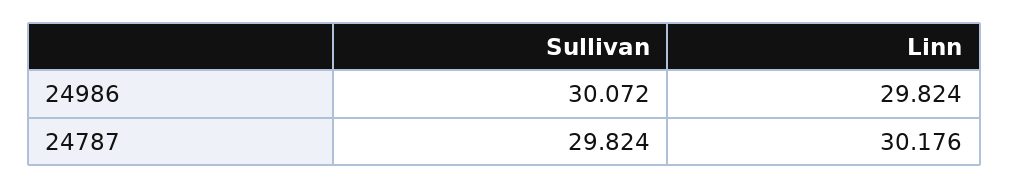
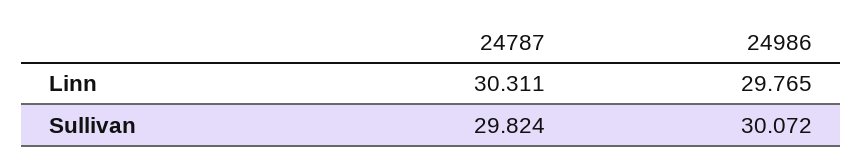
Linn, 24986: 29.824 -> 29.765
Linn, 24787: 30.176 -> 30.311

